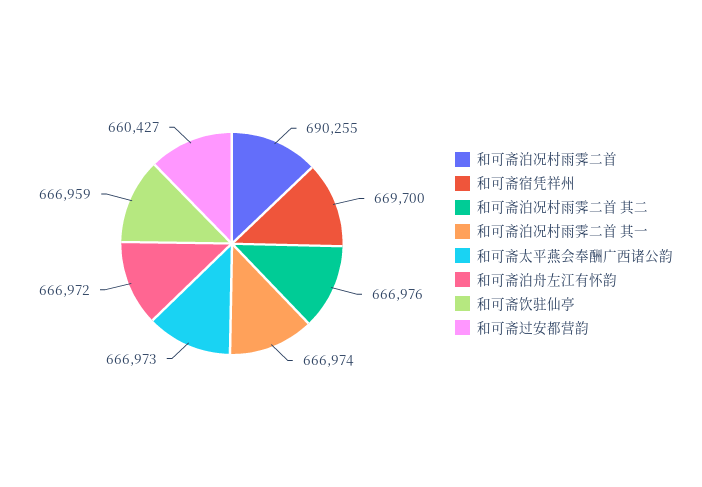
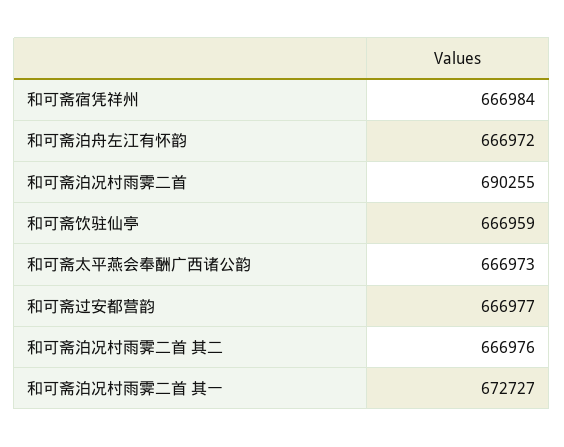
和可斋宿凭祥州: 669700 -> 666984
和可斋泊况村雨霁二首 其一: 666974 -> 672727
和可斋过安都营韵: 660427 -> 666977

